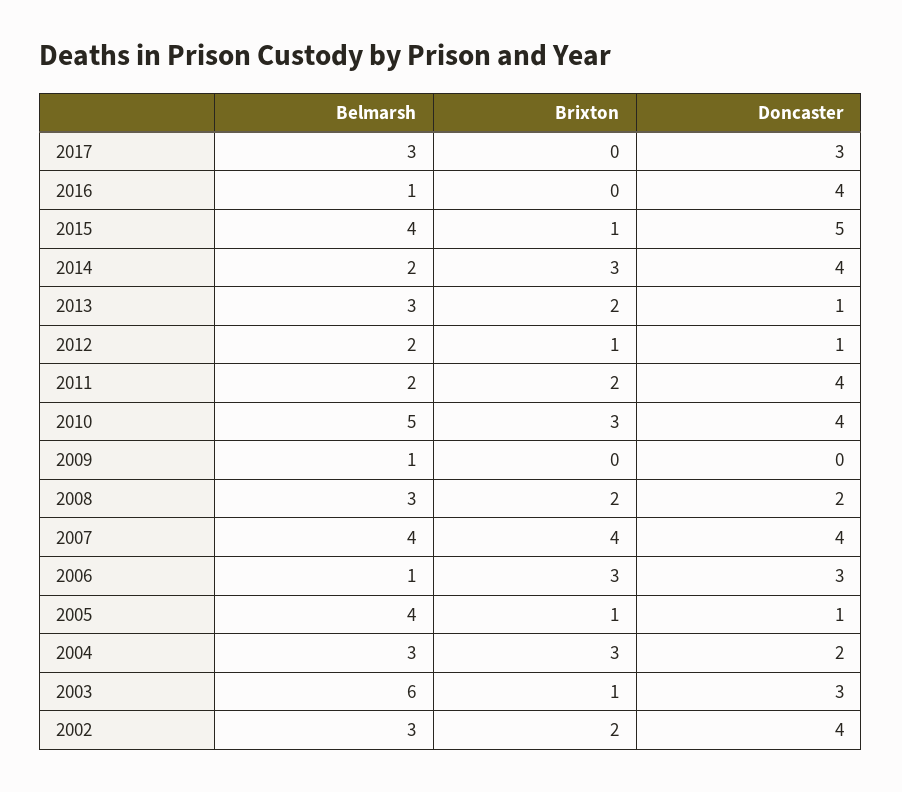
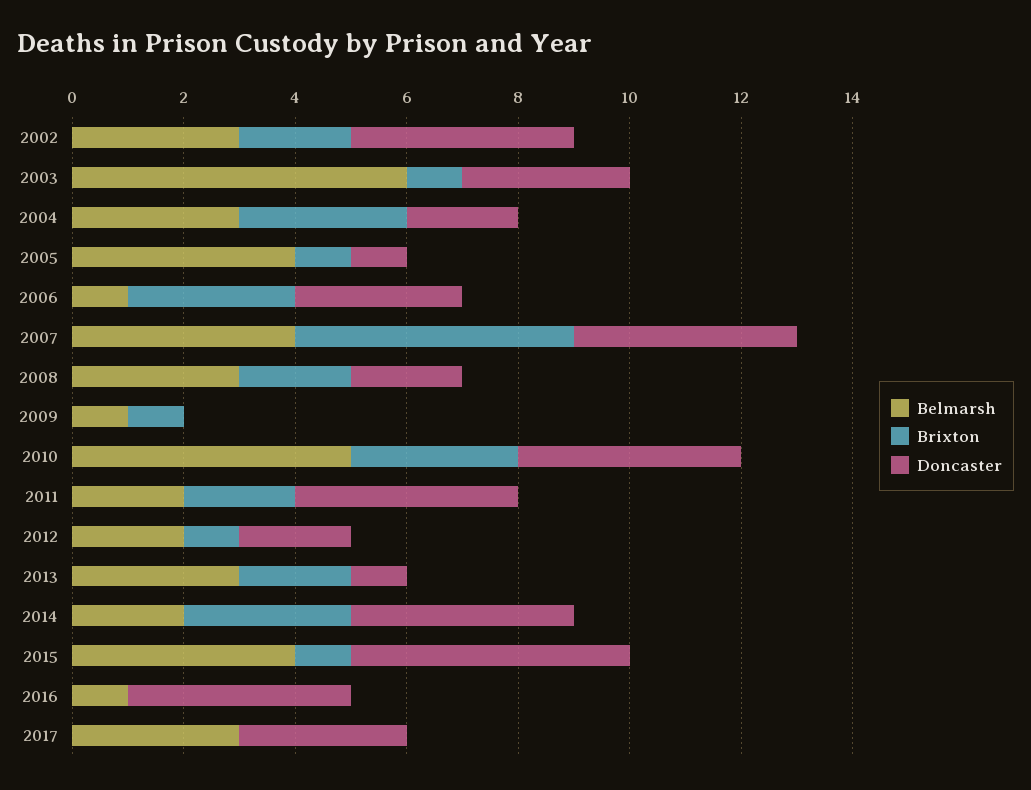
Doncaster, 2012: 1 -> 2
Brixton, 2009: 0 -> 1
Brixton, 2007: 4 -> 5

